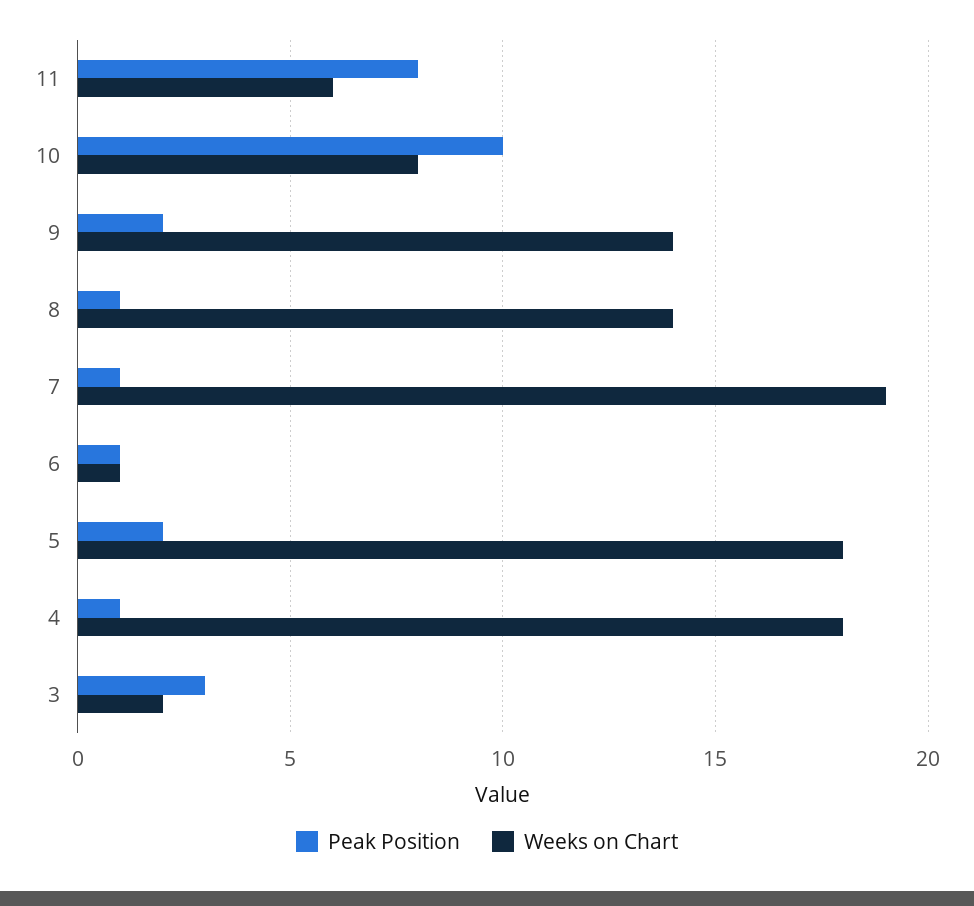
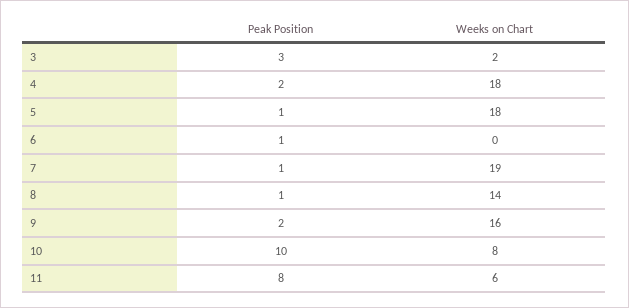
Weeks on Chart, 9: 14 -> 16
Weeks on Chart, 6: 1 -> 0
Peak Position, 5: 2 -> 1
Peak Position, 4: 1 -> 2

